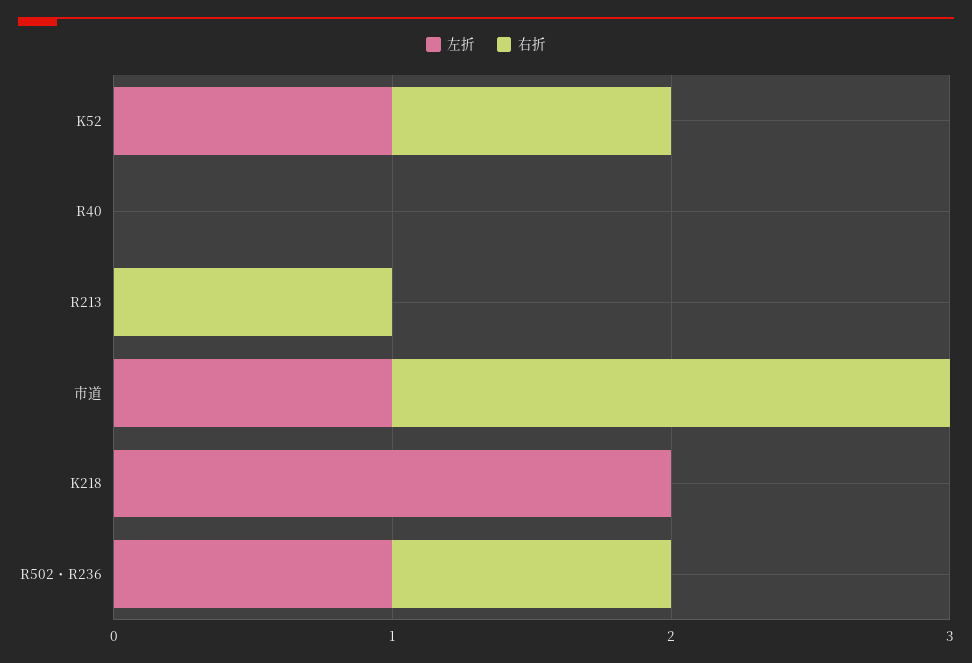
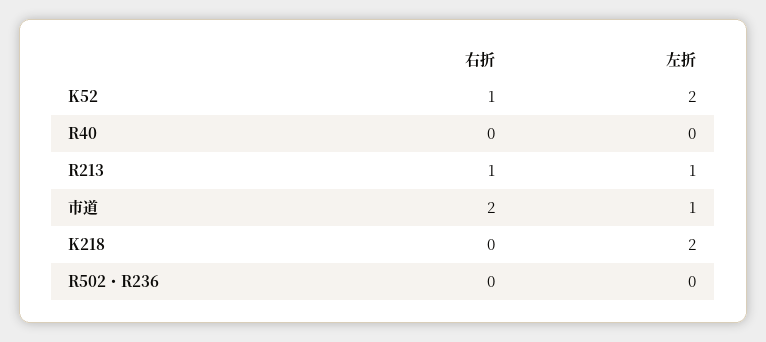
左折, K52: 1 -> 2
左折, R213: 0 -> 1
左折, R502・R236: 1 -> 0
右折, R502・R236: 1 -> 0

